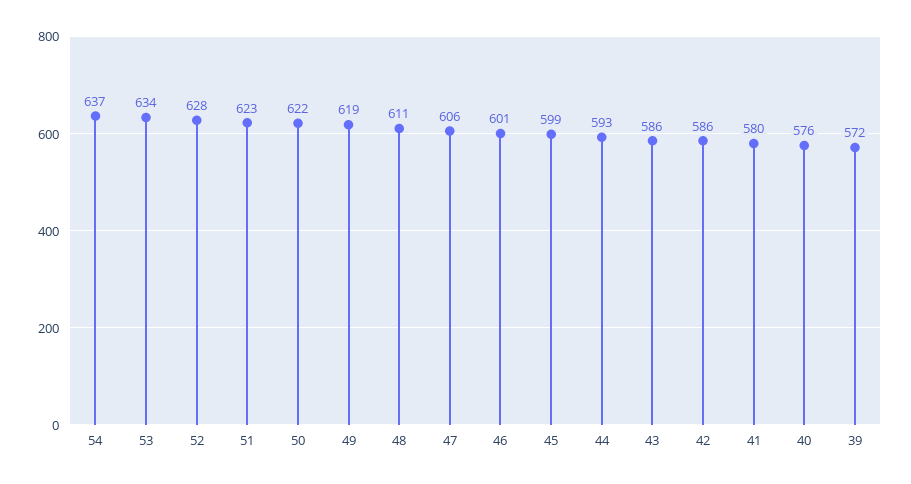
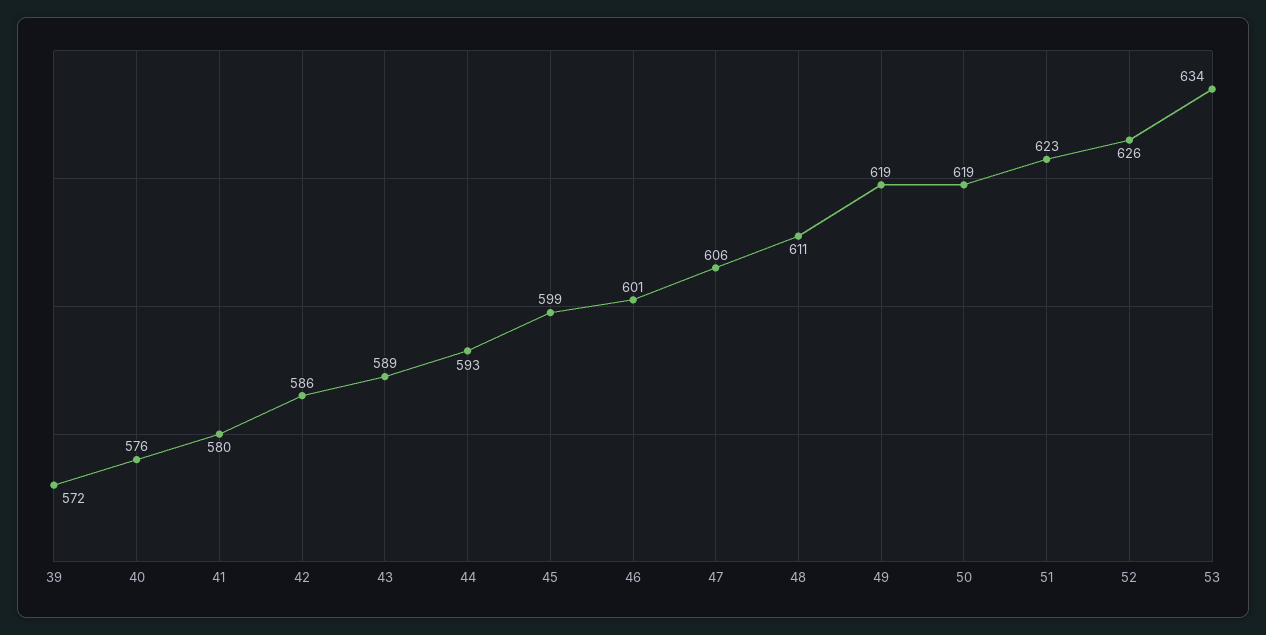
54: 637 -> none
52: 628 -> 626
50: 622 -> 619
43: 586 -> 589

